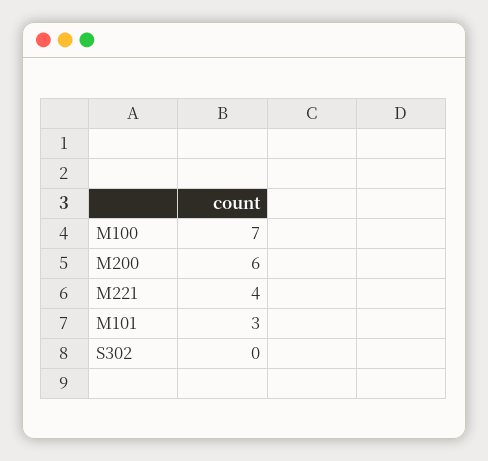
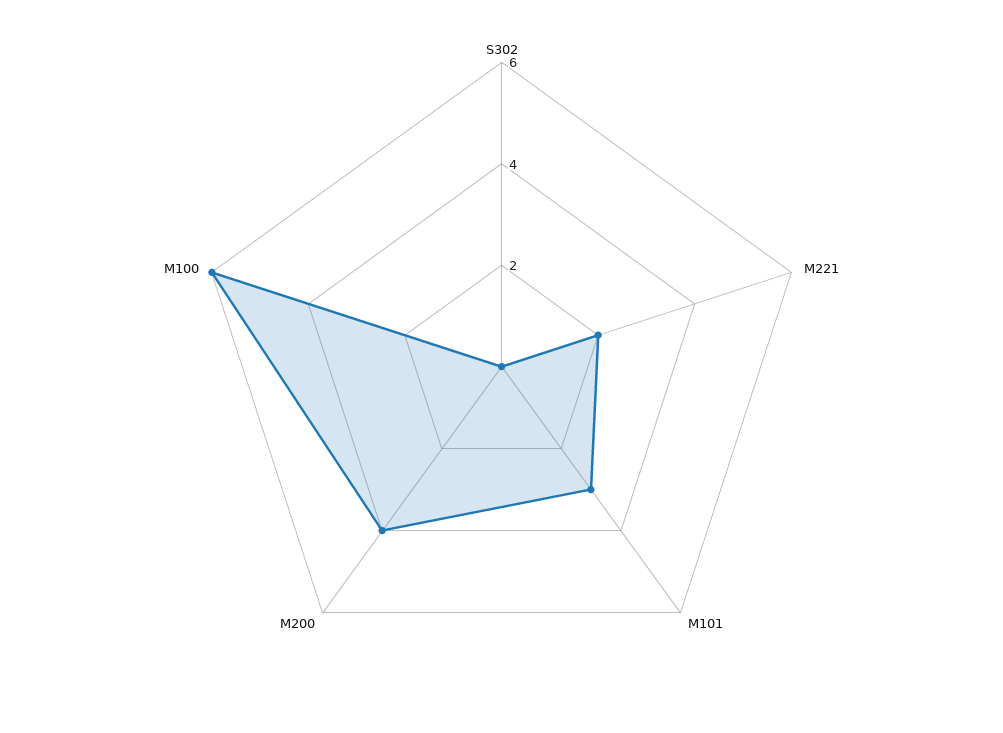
M100: 7 -> 6
M200: 6 -> 4
M221: 4 -> 2

